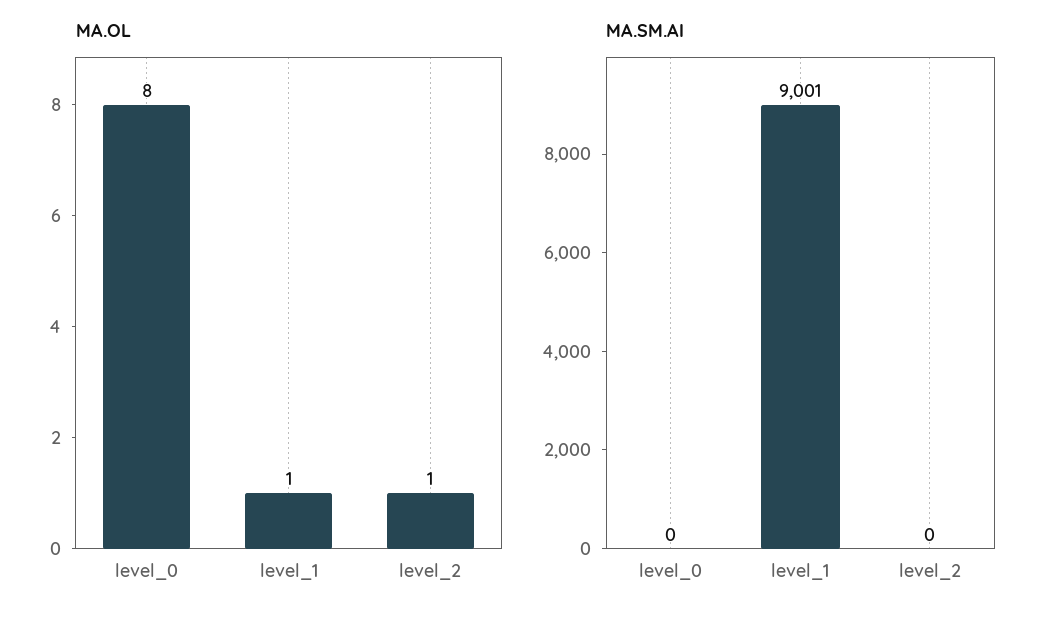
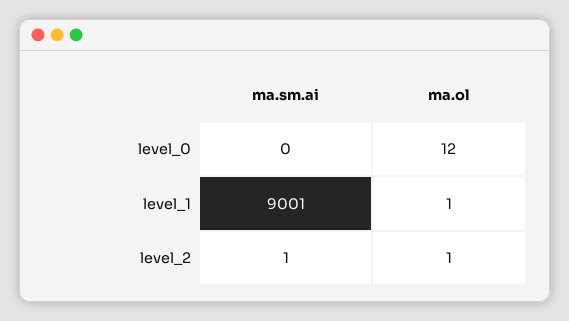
MA.OL, level_0: 8 -> 12
MA.SM.AI, level_2: 0 -> 1

